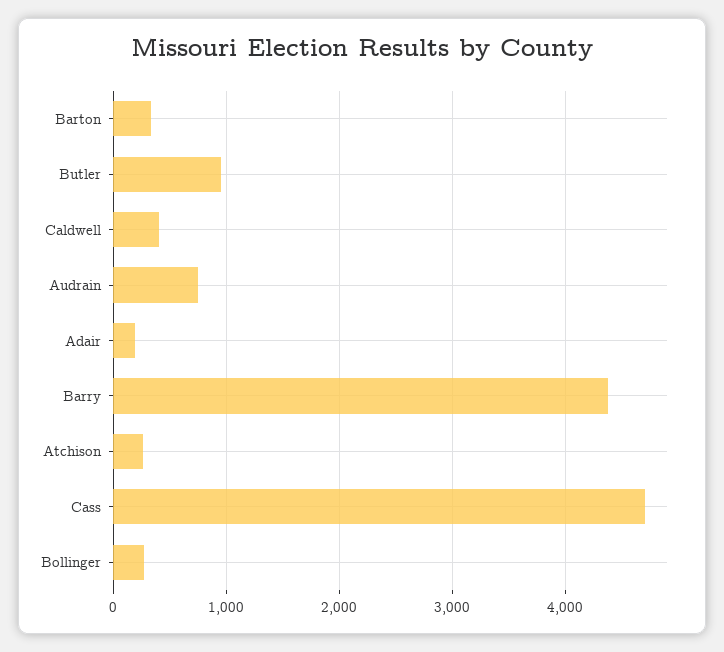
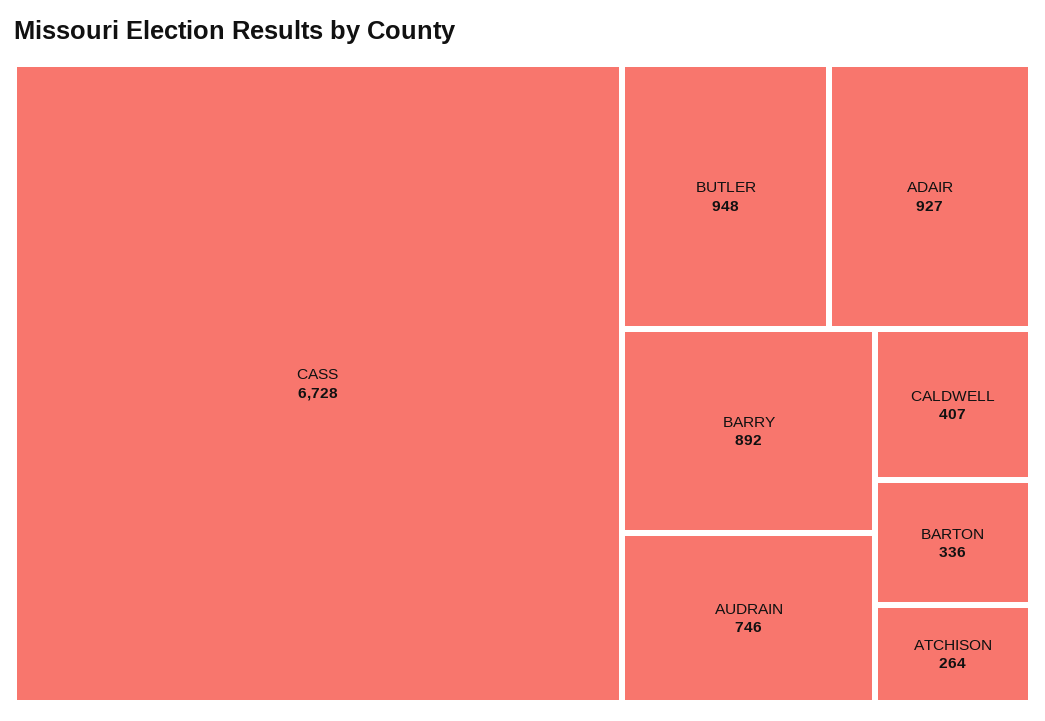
Adair: 200 -> 927
Barry: 4400 -> 892
Cass: 4700 -> 6728
Bollinger: 300 -> none

